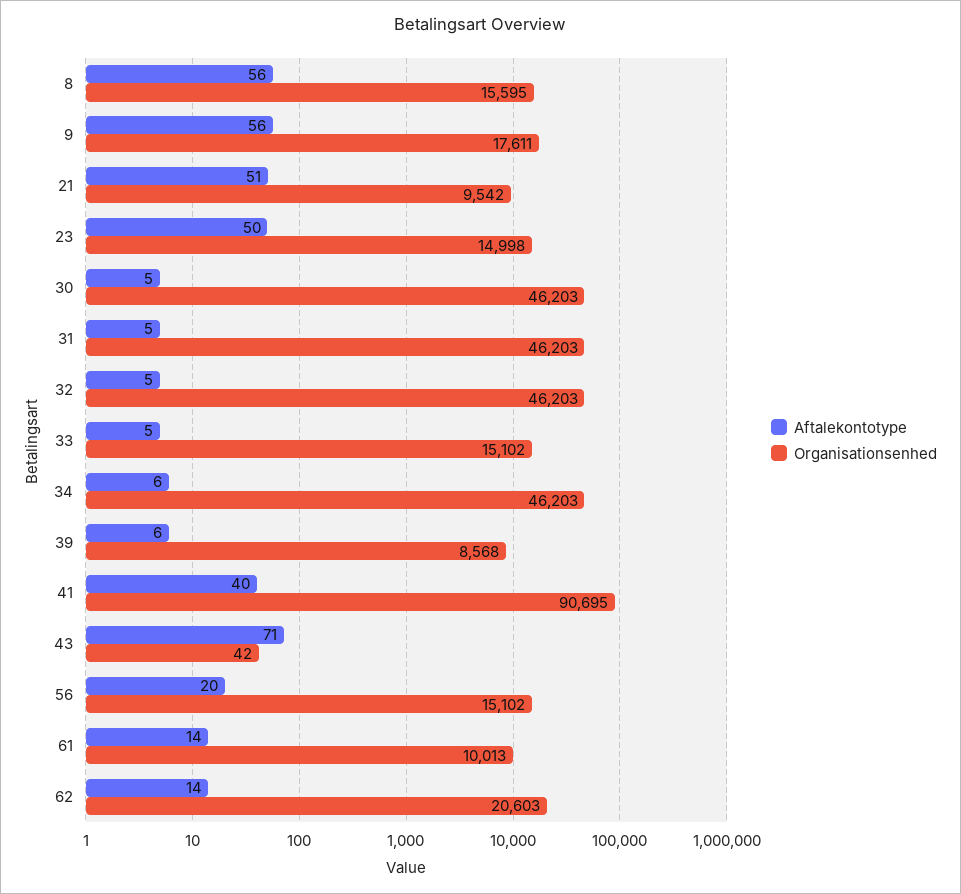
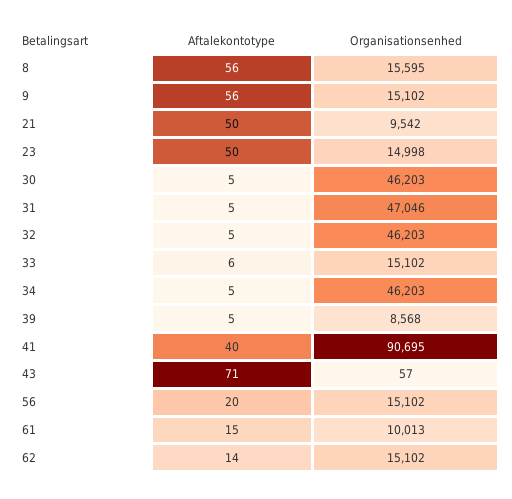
Organisationsenhed, 9: 17611 -> 15102
Aftalekontotype, 21: 51 -> 50
Organisationsenhed, 31: 46203 -> 47046
Aftalekontotype, 33: 5 -> 6
Aftalekontotype, 34: 6 -> 5
Aftalekontotype, 39: 6 -> 5
Organisationsenhed, 43: 42 -> 57
Aftalekontotype, 61: 14 -> 15
Organisationsenhed, 62: 20603 -> 15102

